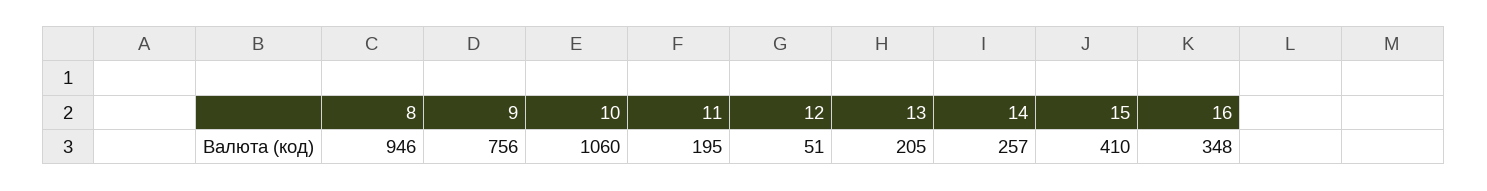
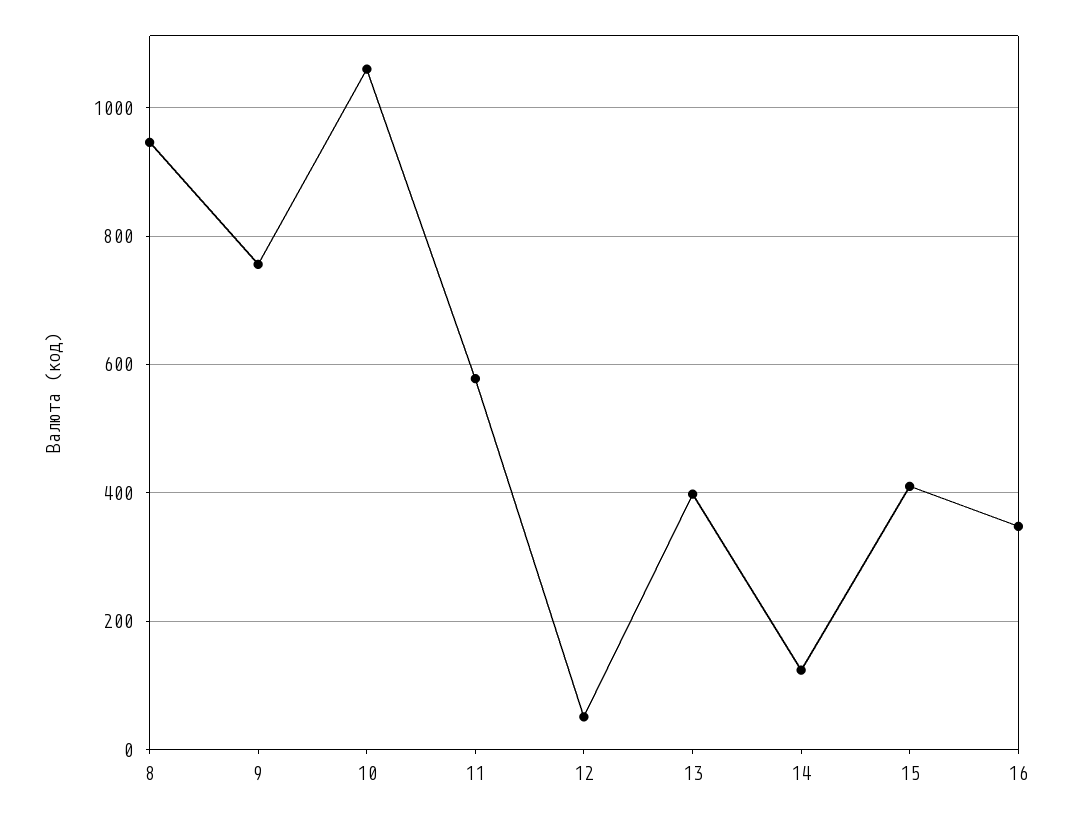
11: 195 -> 580
13: 205 -> 400
14: 257 -> 120

